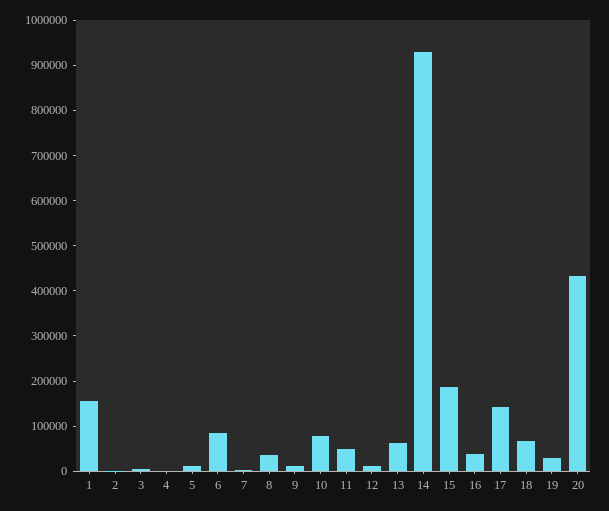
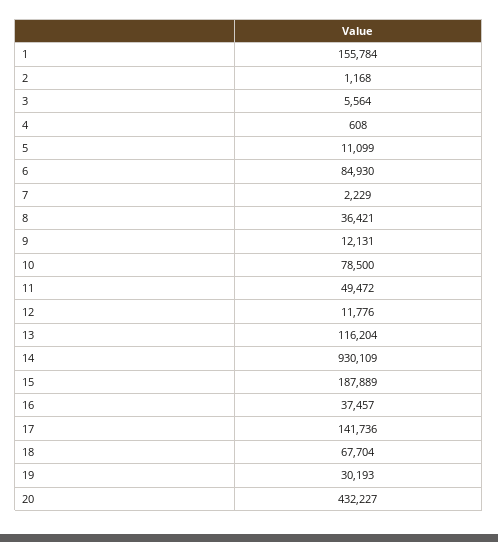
13: 60000 -> 116204

